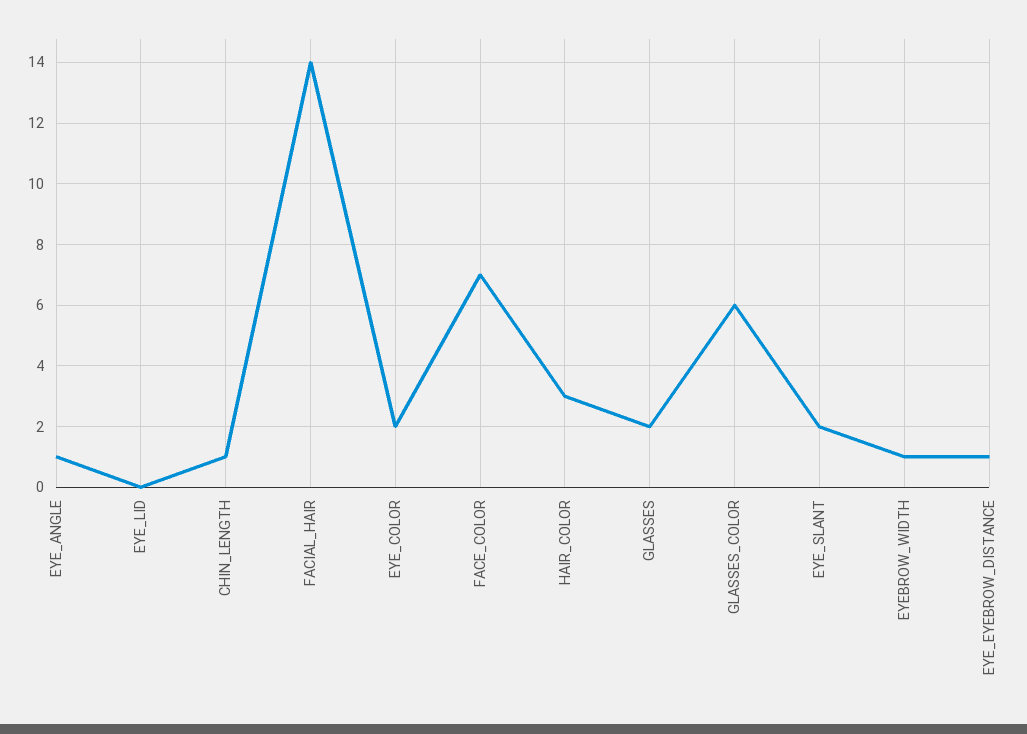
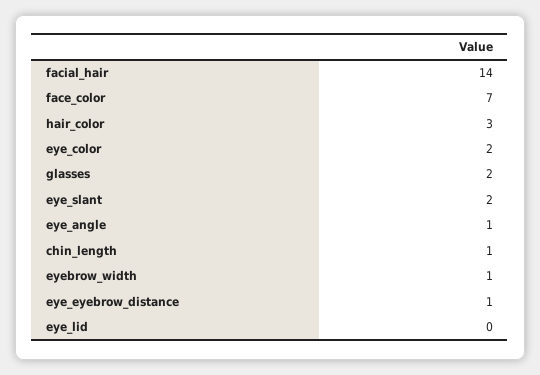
GLASSES_COLOR: 6 -> none

